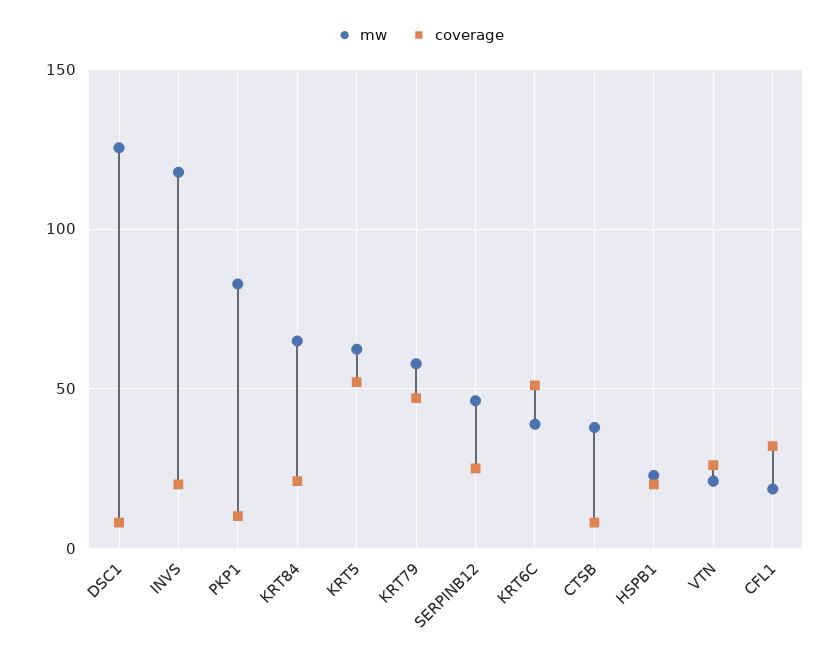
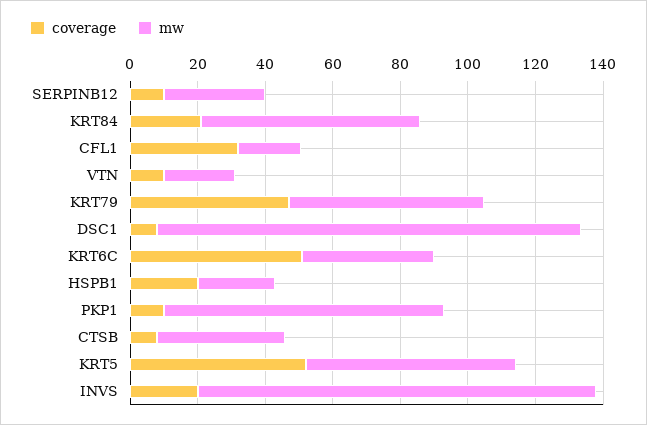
mw, SERPINB12: 45 -> 30
coverage, SERPINB12: 25 -> 10
coverage, VTN: 25 -> 10

